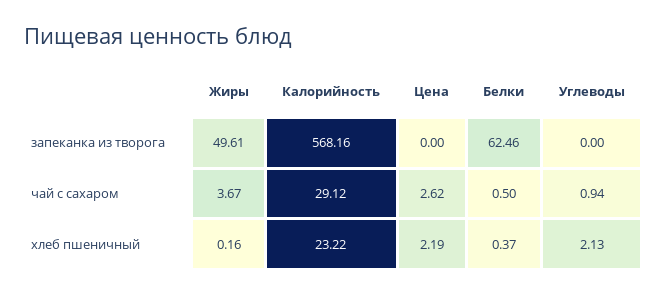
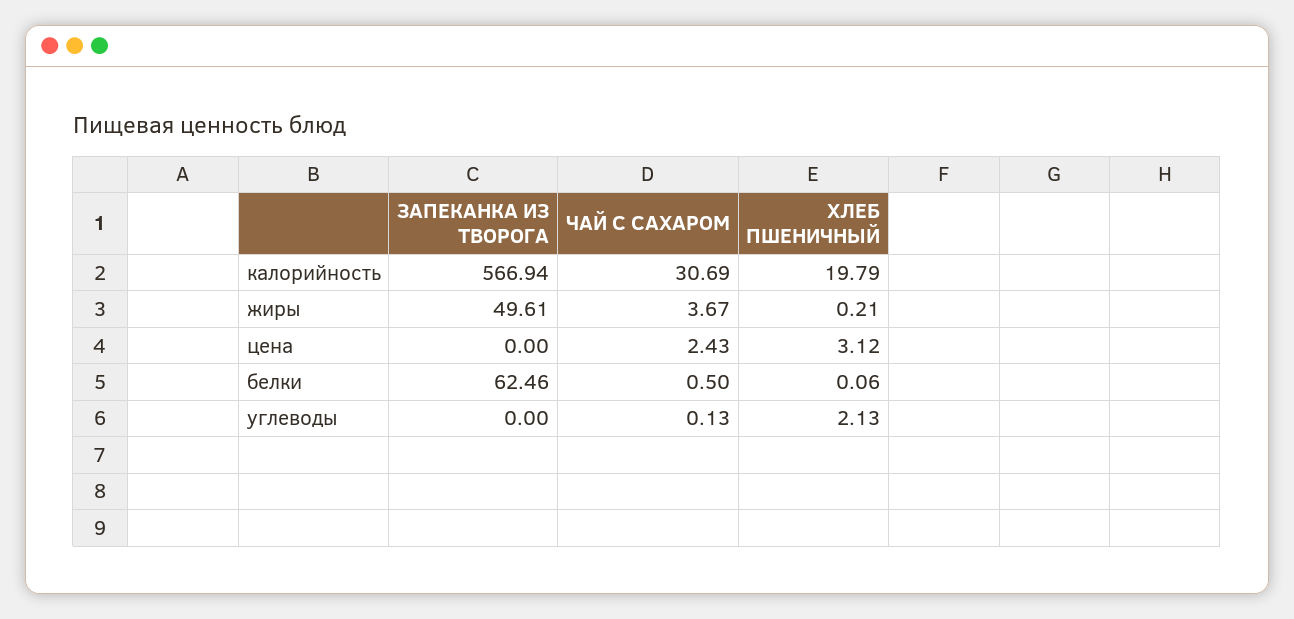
Калорийность, запеканка из творога: 568.16 -> 566.94
Калорийность, чай с сахаром: 29.12 -> 30.69
Цена, чай с сахаром: 2.62 -> 2.43
Углеводы, чай с сахаром: 0.94 -> 0.13
Жиры, хлеб пшеничный: 0.16 -> 0.21
Калорийность, хлеб пшеничный: 23.22 -> 19.79
Цена, хлеб пшеничный: 2.19 -> 3.12
Белки, хлеб пшеничный: 0.37 -> 0.06

